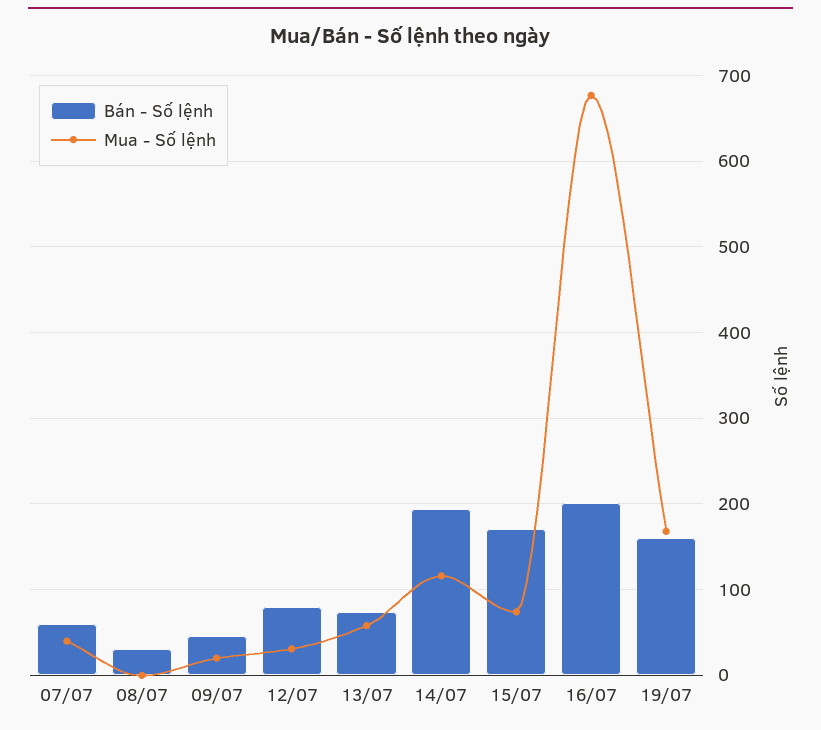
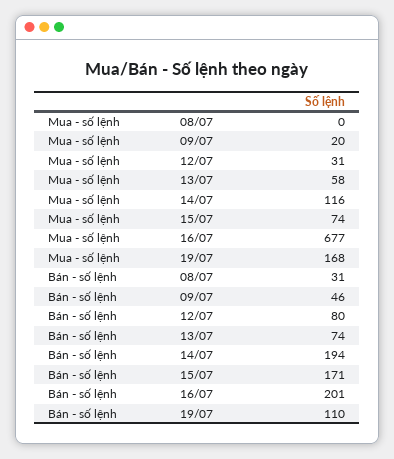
Bán - Số lệnh, 07/07: 60 -> none
Mua - Số lệnh, 07/07: 40 -> none
Bán - Số lệnh, 19/07: 160 -> 110

